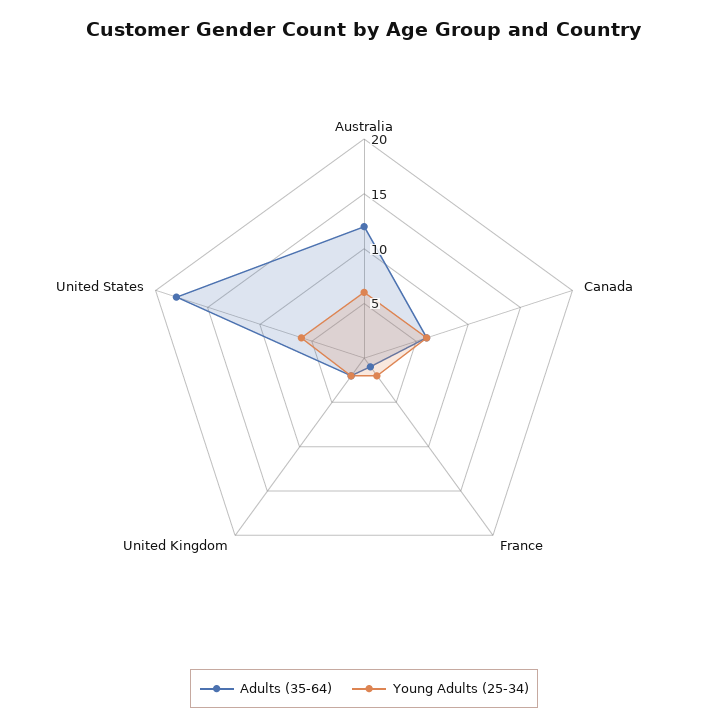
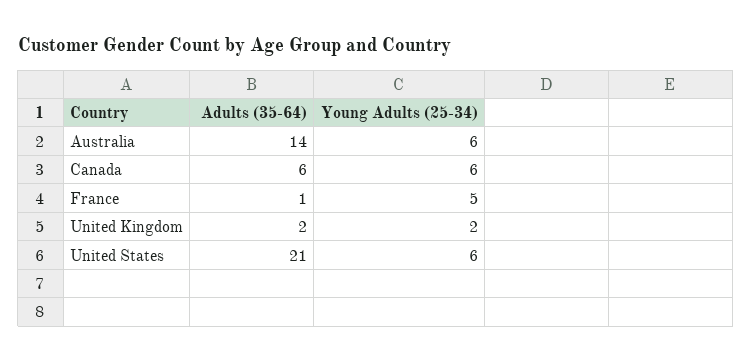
Adults (35-64), Australia: 12 -> 14
Young Adults (25-34), France: 2 -> 5
Adults (35-64), United States: 18 -> 21

